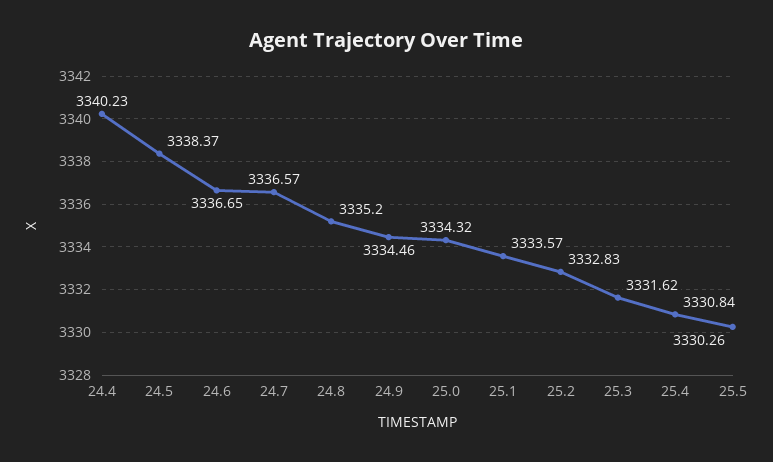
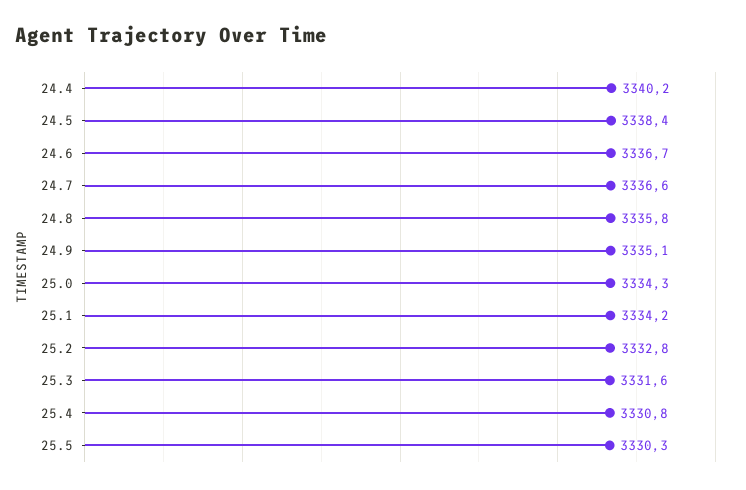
24.8: 3335.2 -> 3335.8
24.9: 3334.46 -> 3335.1
25.1: 3333.57 -> 3334.2

